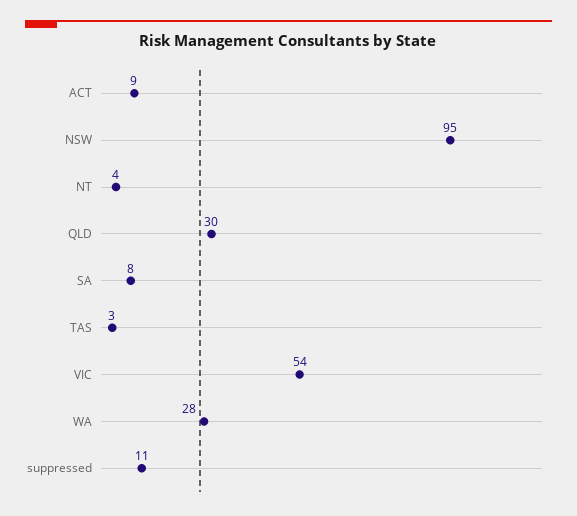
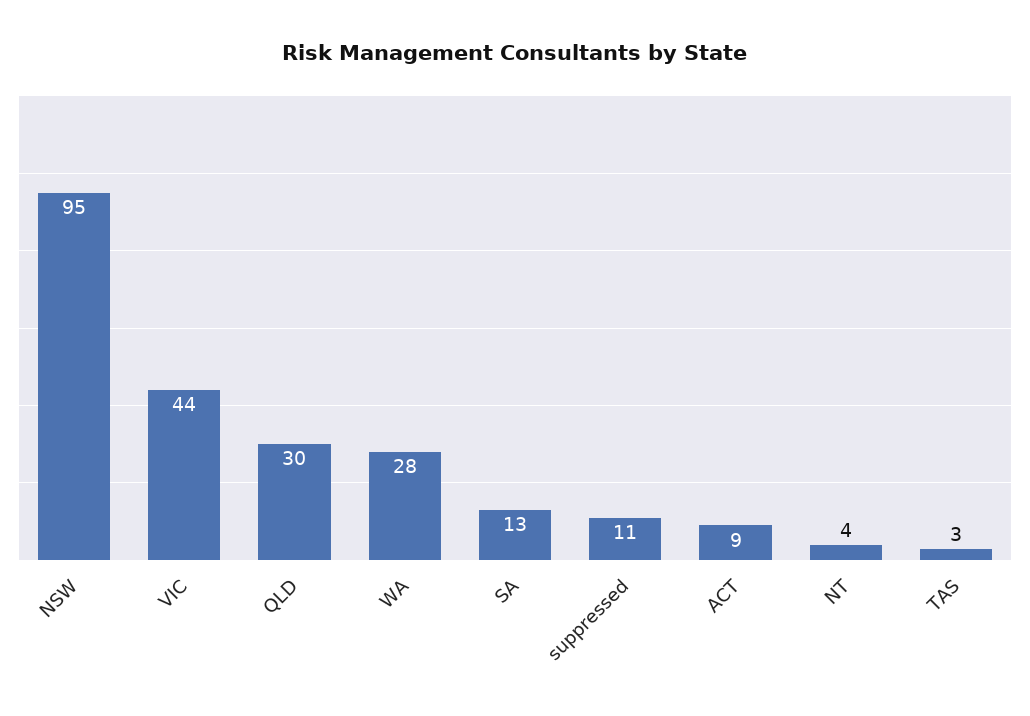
SA: 8 -> 13
VIC: 54 -> 44

